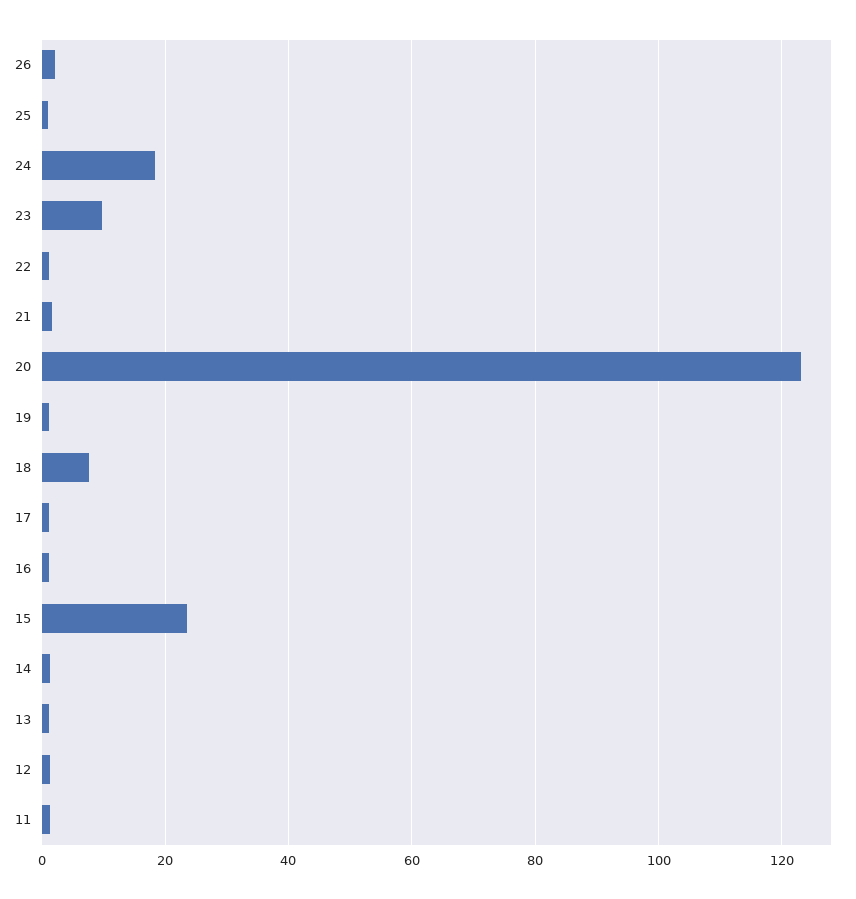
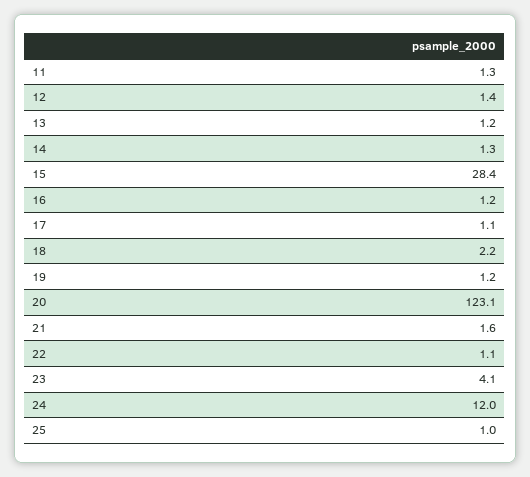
26: 2 -> none
24: 18 -> 12
23: 10 -> 4.1
18: 8 -> 2.2
15: 24 -> 28.4

